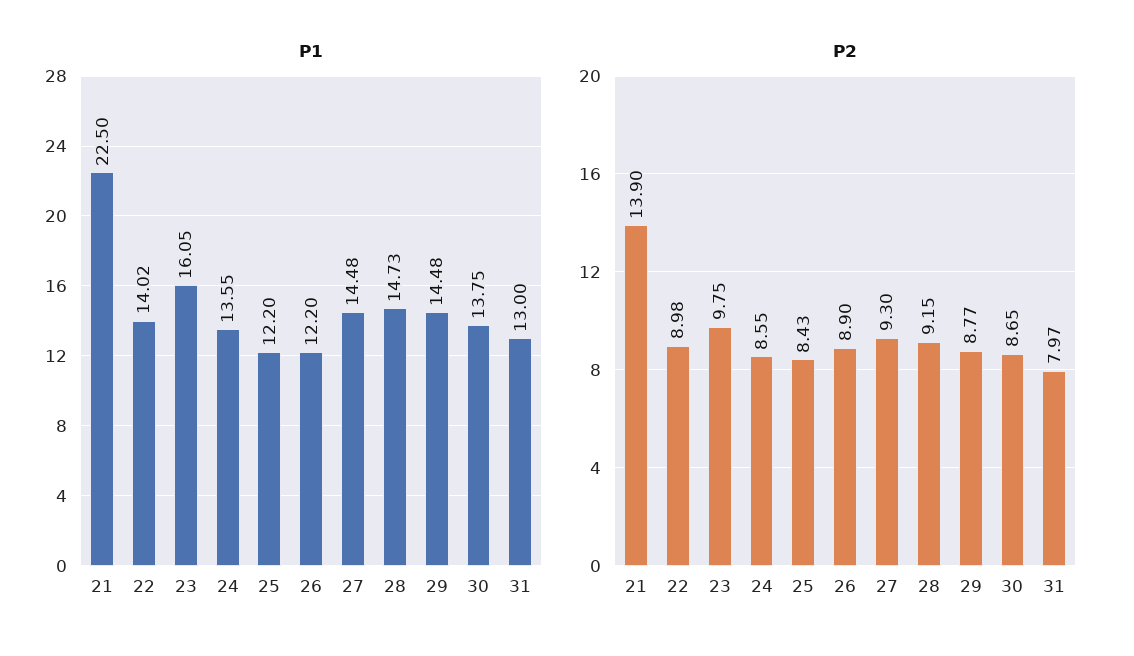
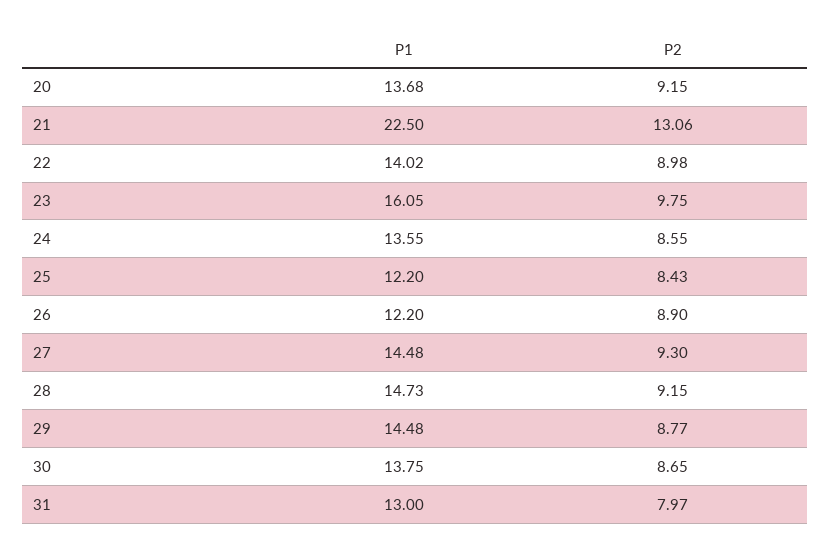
P2, 21: 13.9 -> 13.06
P1, 20: none -> 13.68
P2, 20: none -> 9.15

